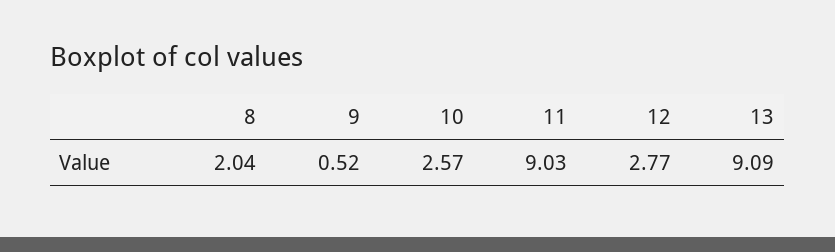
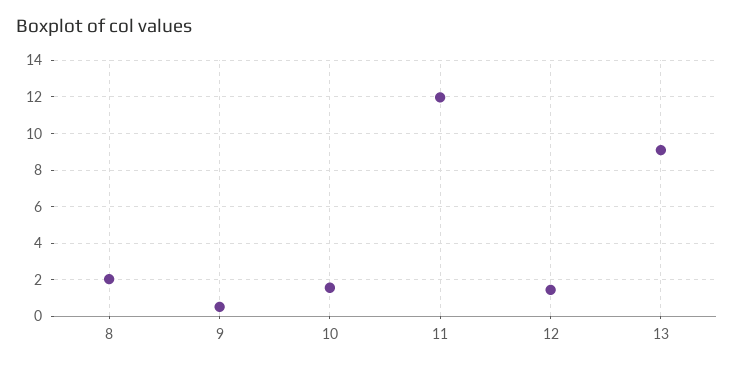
10: 2.57 -> 1.5
11: 9.03 -> 12
12: 2.77 -> 1.5

